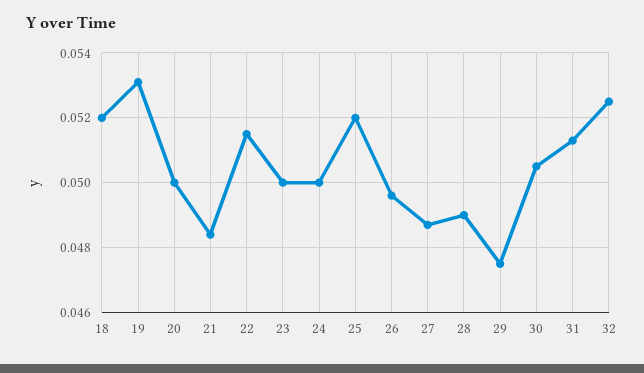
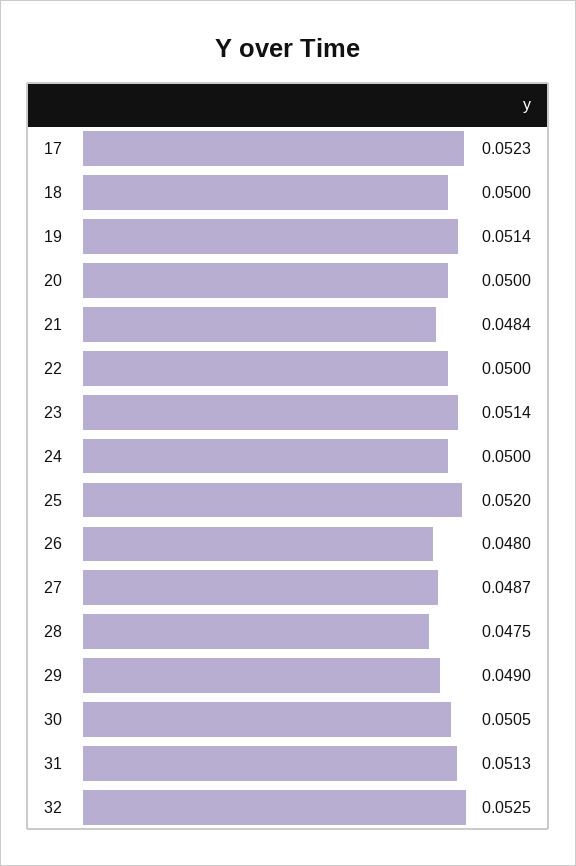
18: 0.052 -> 0.05
19: 0.053 -> 0.0514
22: 0.0515 -> 0.05
23: 0.05 -> 0.0514
26: 0.0495 -> 0.048
28: 0.049 -> 0.0475
29: 0.0475 -> 0.049
17: none -> 0.0523

